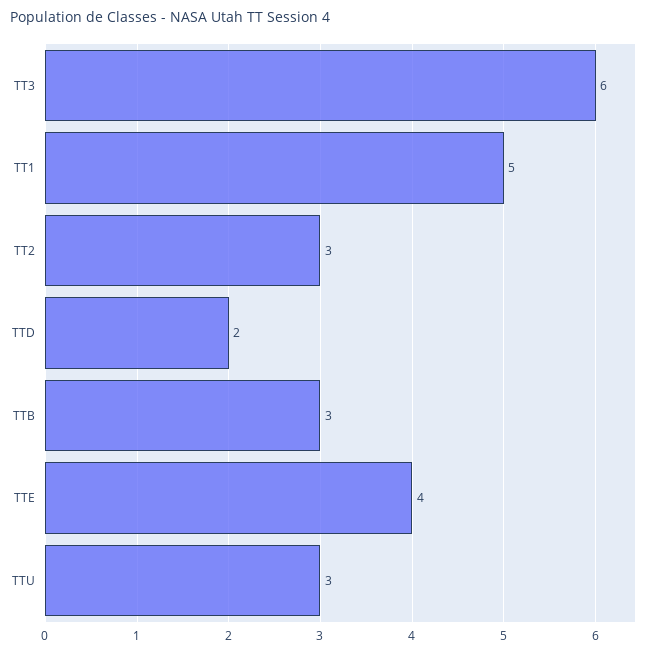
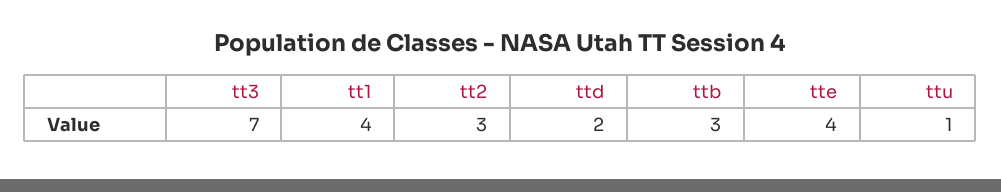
TT3: 6 -> 7
TT1: 5 -> 4
TTU: 3 -> 1

